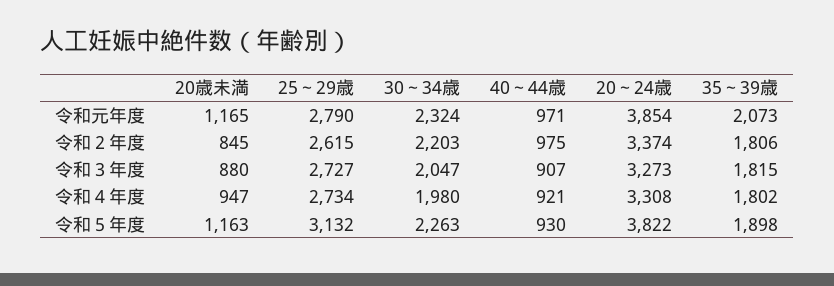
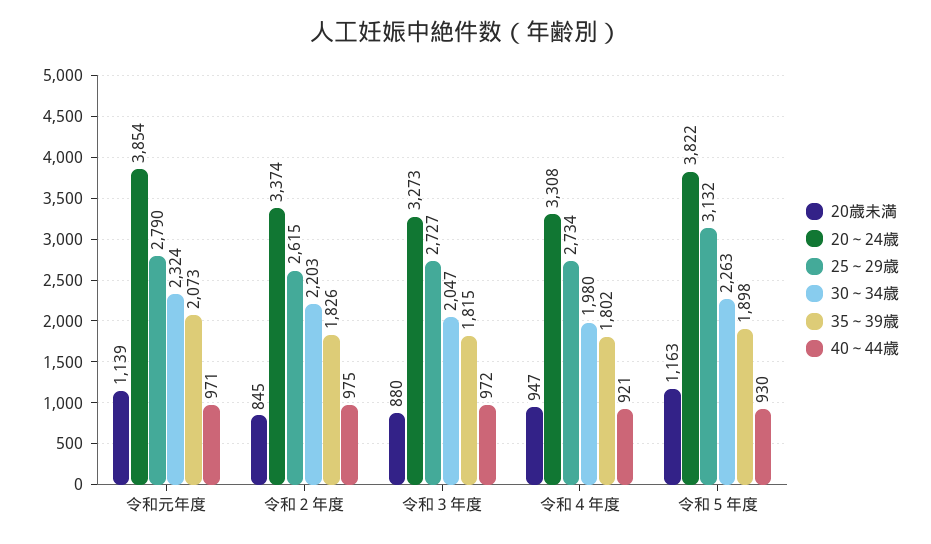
20歳未満, 令和元年度: 1165 -> 1139
35～39歳, 令和２年度: 1806 -> 1826
40～44歳, 令和３年度: 907 -> 972

